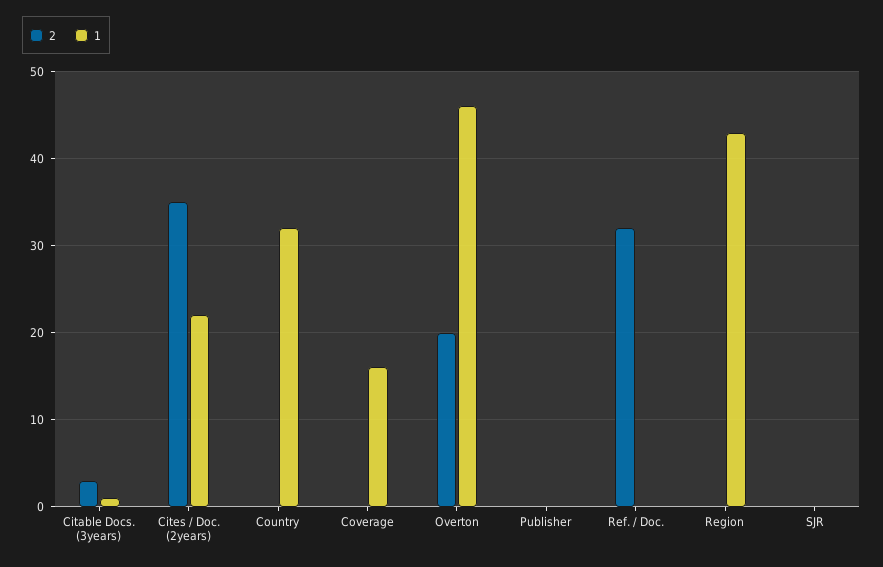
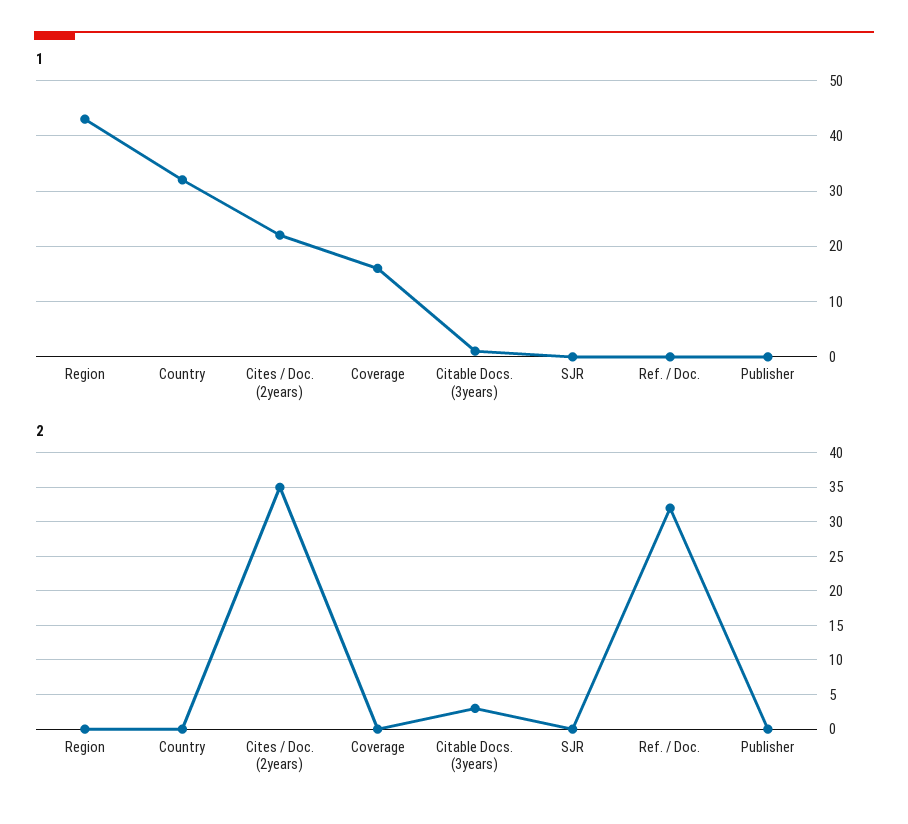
2, Overton: 20 -> none
1, Overton: 46 -> none

